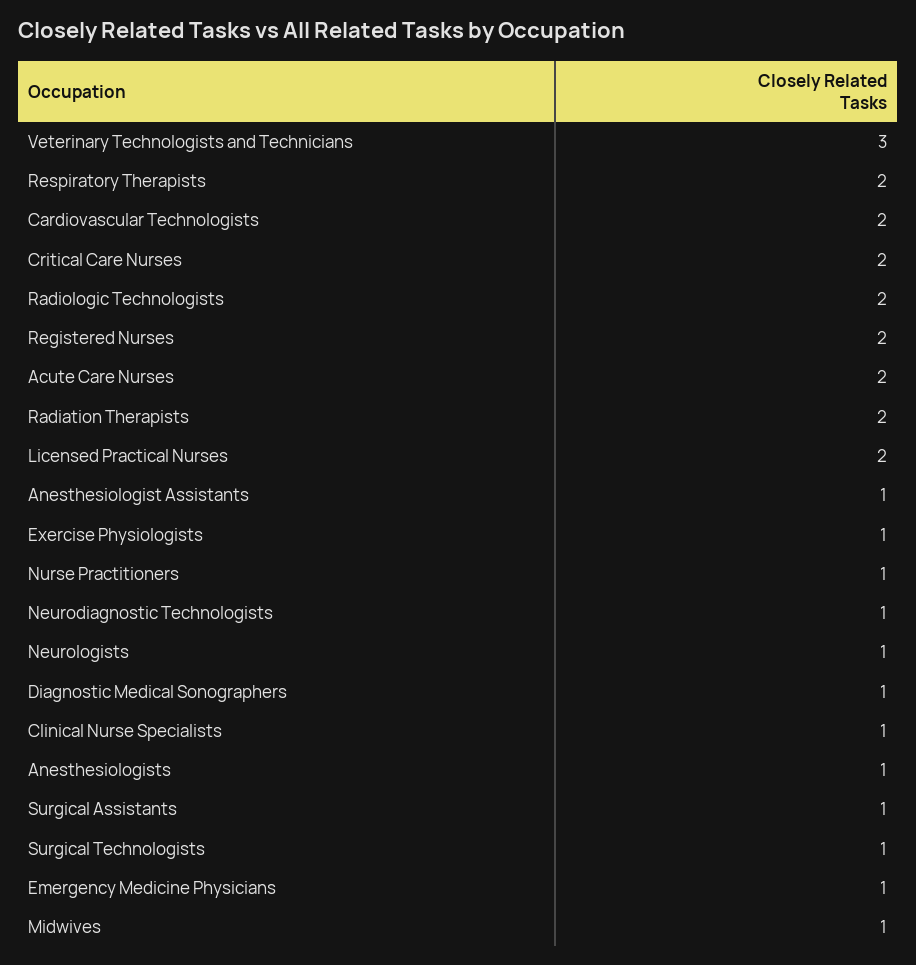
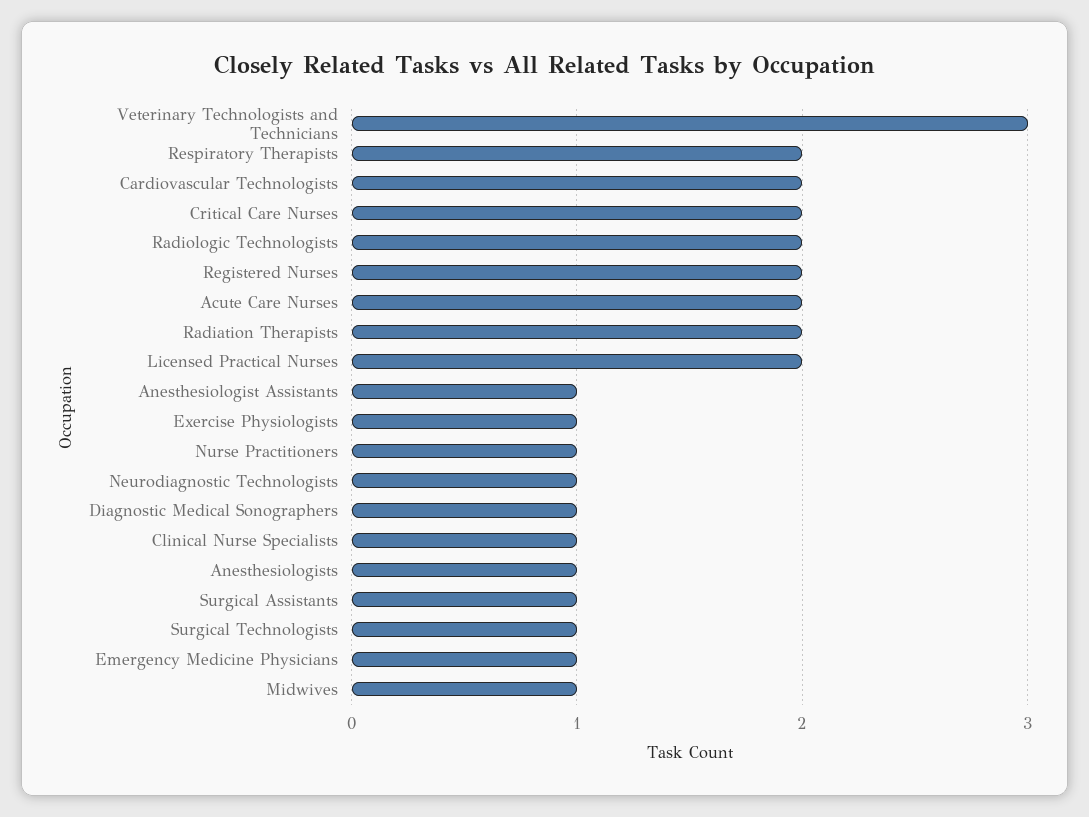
Neurologists: 1 -> none

